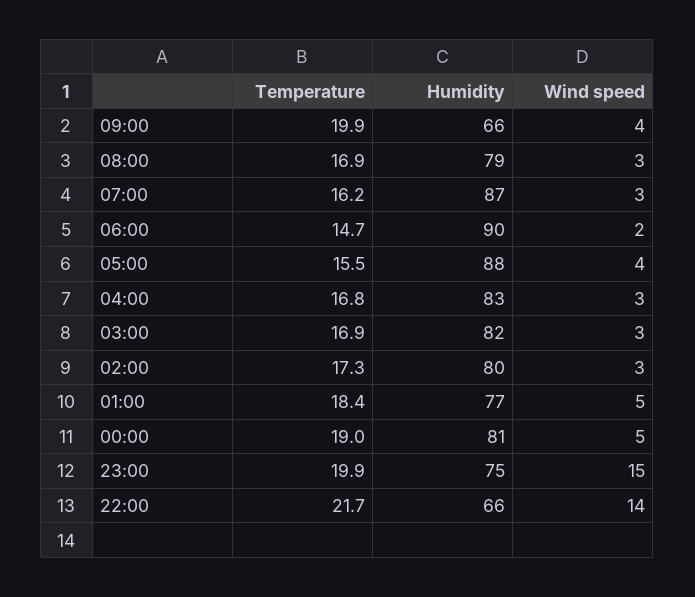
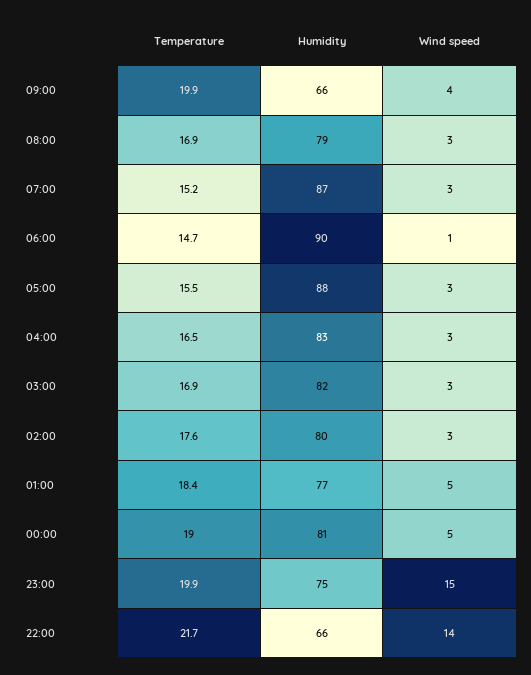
Temperature, 07:00: 16.2 -> 15.2
Wind speed, 06:00: 2 -> 1
Wind speed, 05:00: 4 -> 3
Temperature, 04:00: 16.8 -> 16.5
Temperature, 02:00: 17.3 -> 17.6

